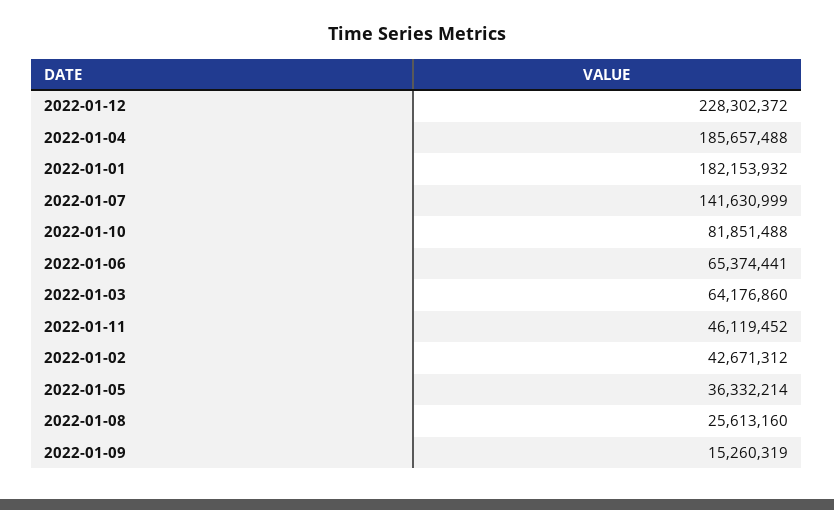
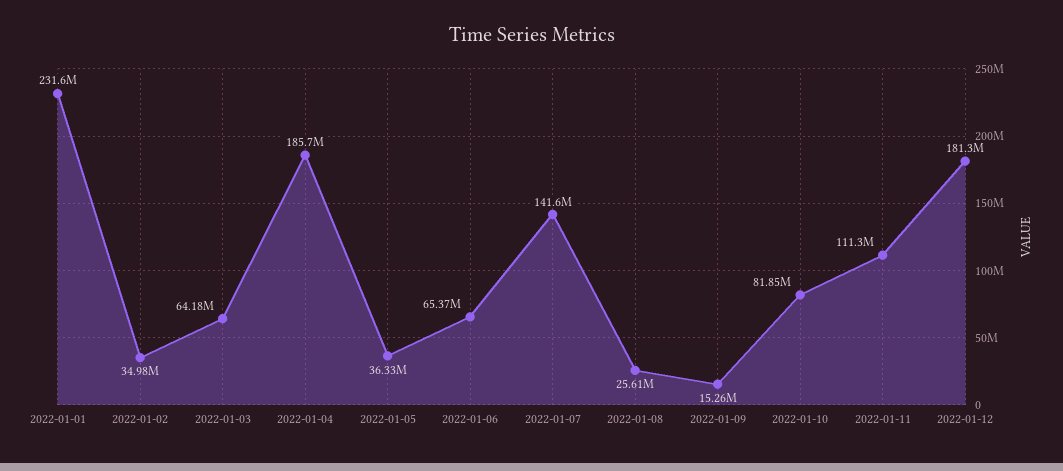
2022-01-12: 228302372 -> 181300000
2022-01-01: 182153932 -> 231600000
2022-01-11: 46119452 -> 111300000
2022-01-02: 42671312 -> 34980000

